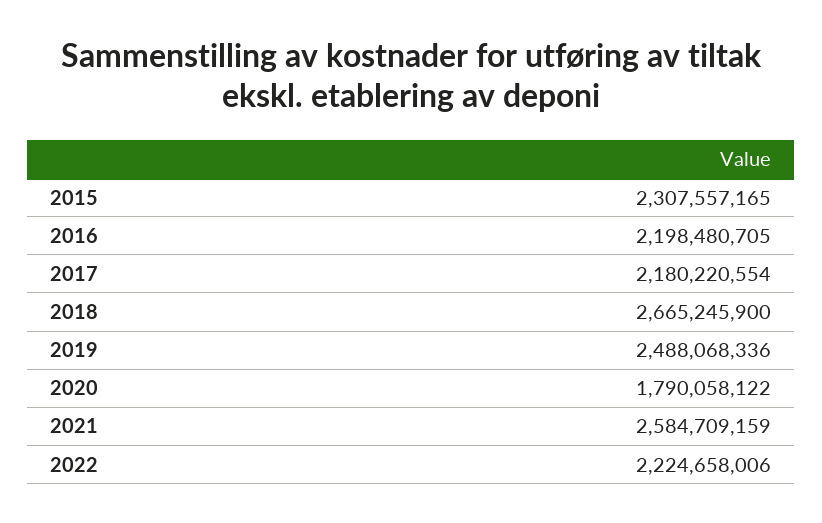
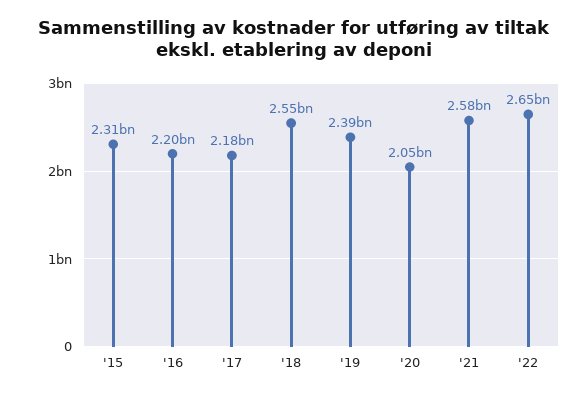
2018: 2665245900 -> 2550000000
2019: 2488068336 -> 2390000000
2020: 1790058122 -> 2050000000
2022: 2224658006 -> 2650000000

